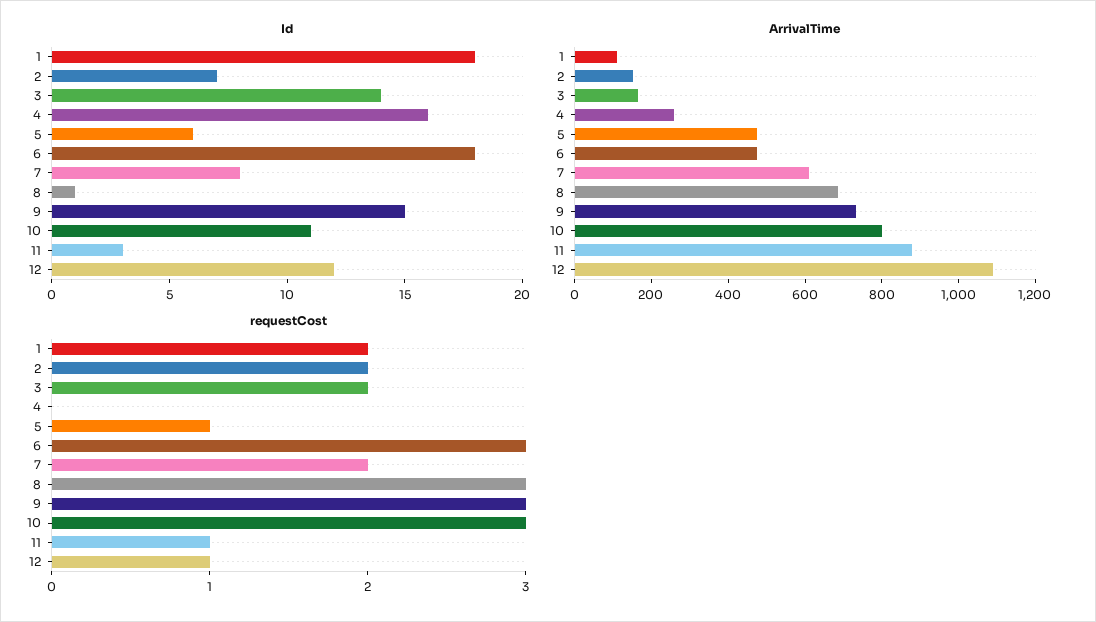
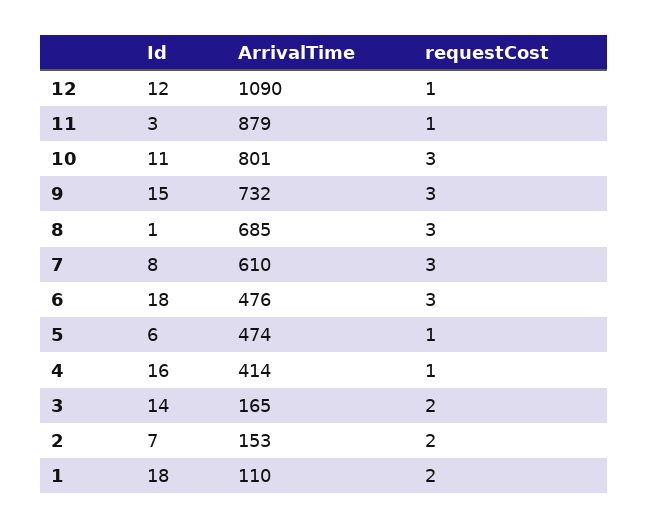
ArrivalTime, 4: 250 -> 414
requestCost, 4: 0 -> 1
requestCost, 7: 2 -> 3

